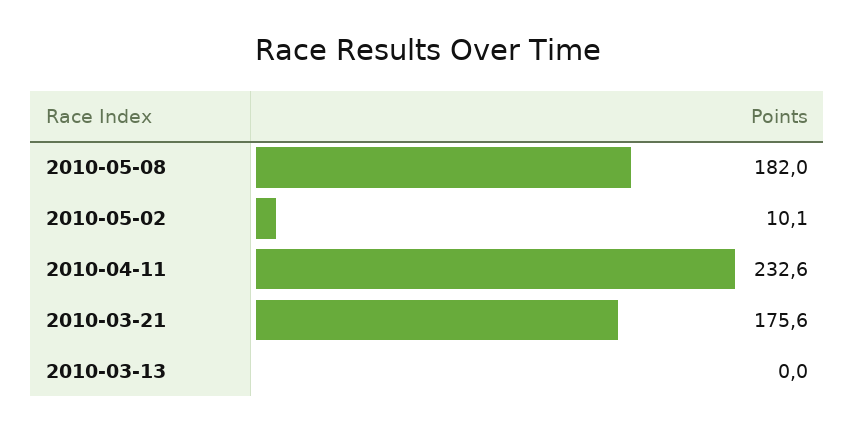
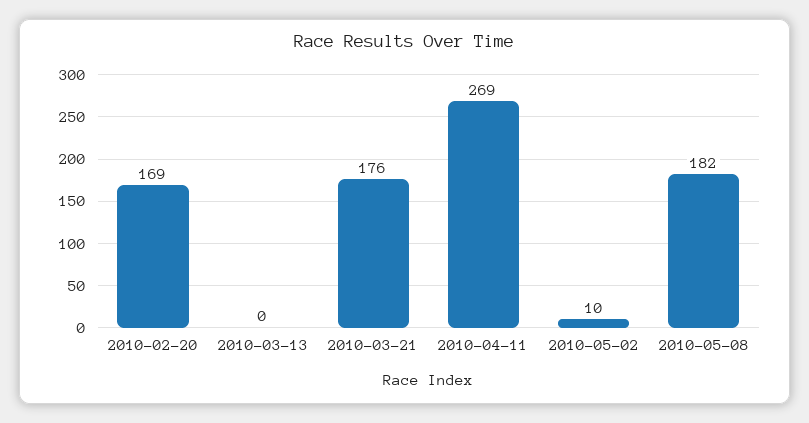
2010-04-11: 232.6 -> 269
2010-02-20: none -> 169

